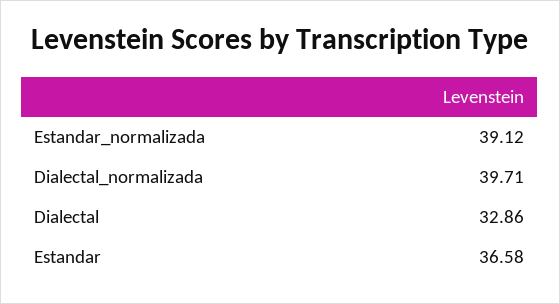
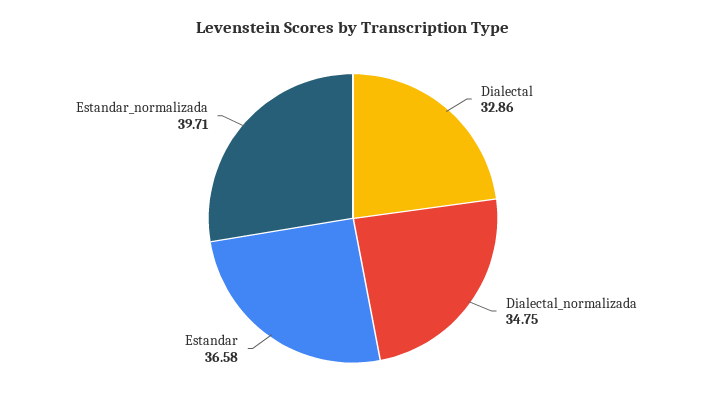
Estandar_normalizada: 39.12 -> 39.71
Dialectal_normalizada: 39.71 -> 34.75

